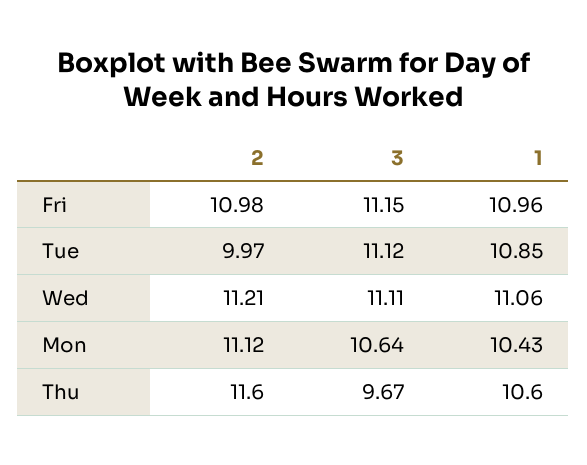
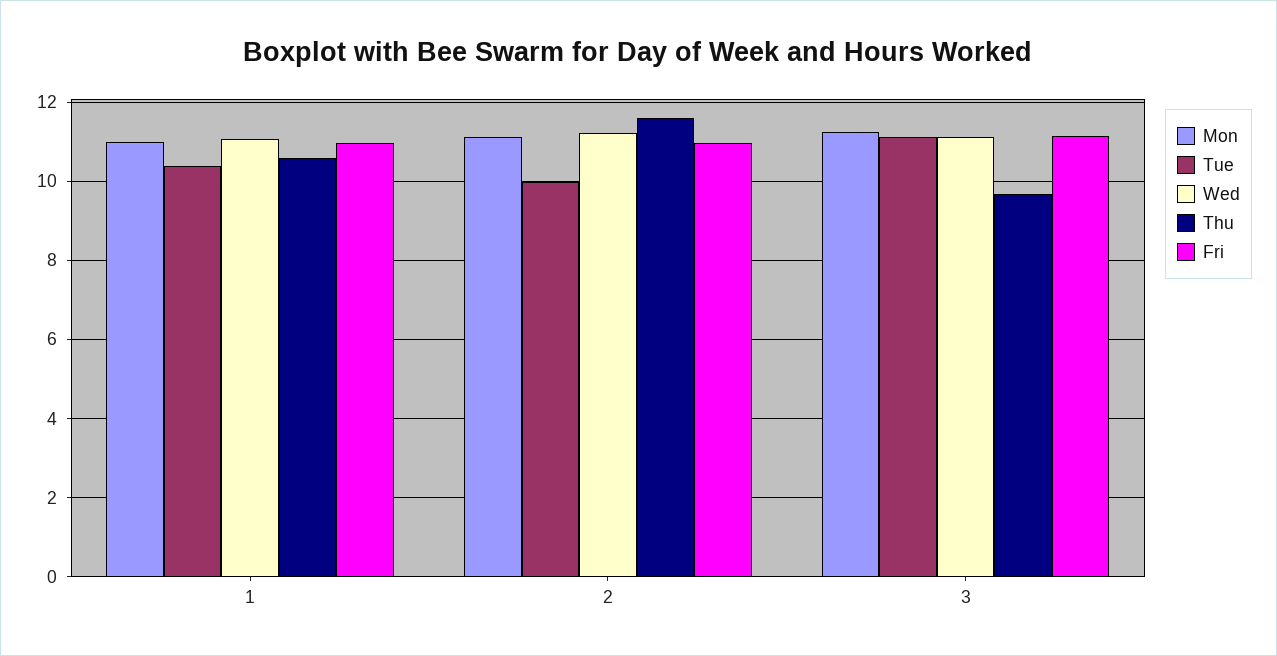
Tue, 1: 10.85 -> 10.4
Mon, 3: 10.64 -> 11.2
Mon, 1: 10.43 -> 11

